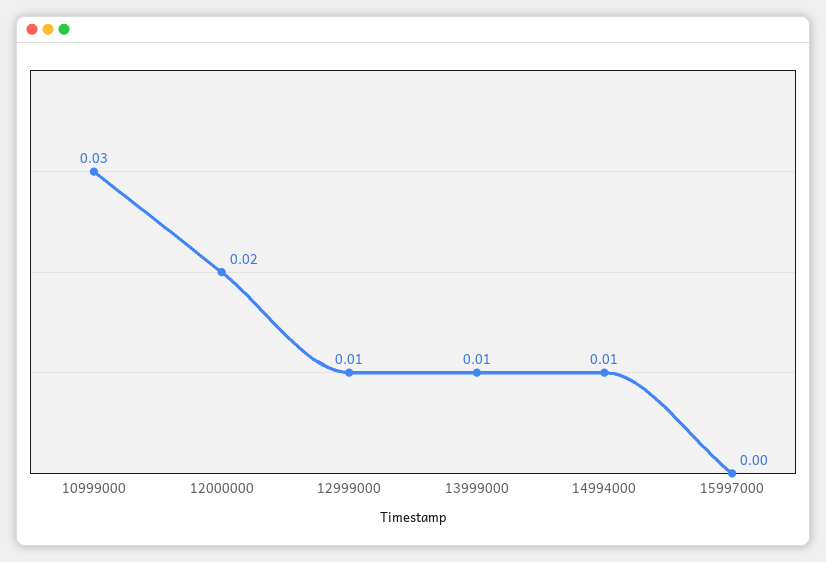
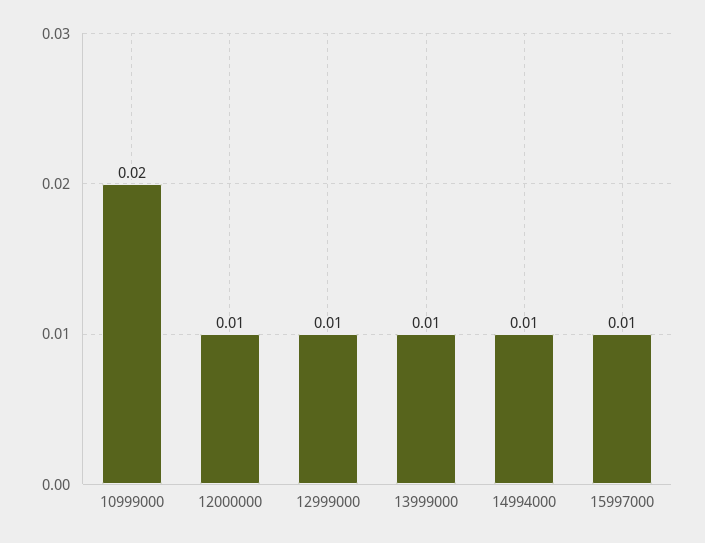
10999000: 0.03 -> 0.02
12000000: 0.02 -> 0.01
15997000: 0 -> 0.01

